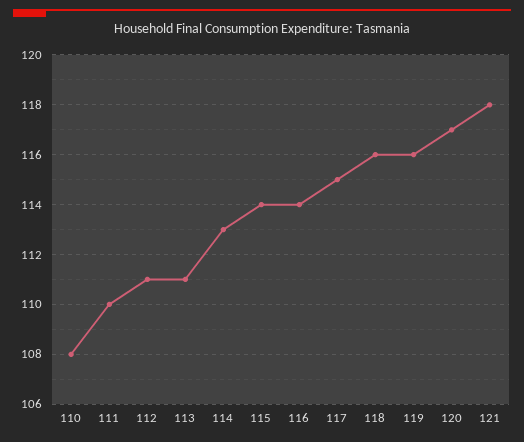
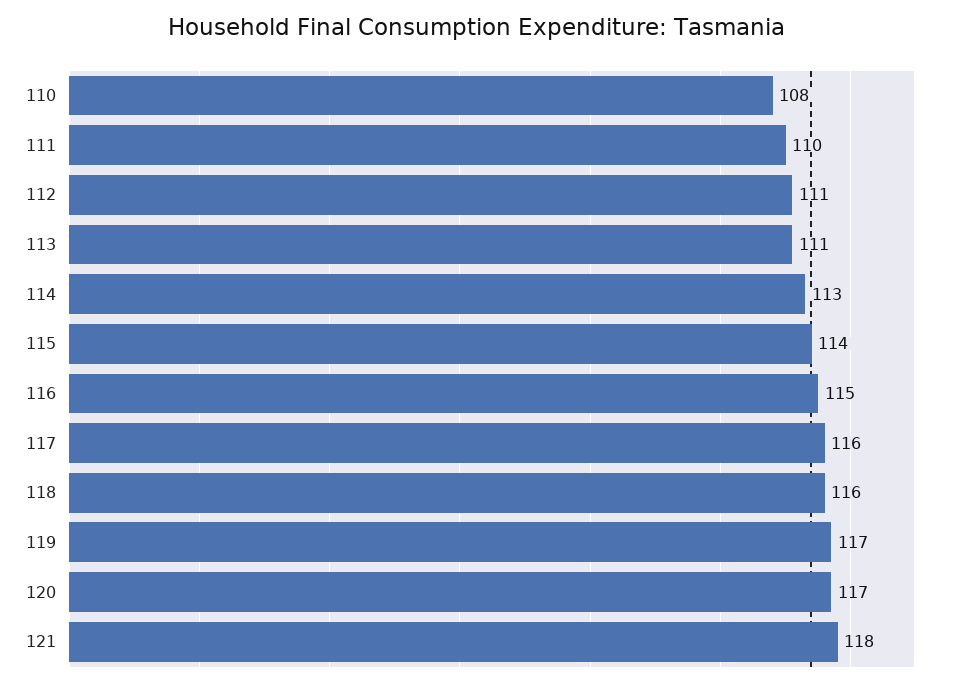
116: 114 -> 115
117: 115 -> 116
119: 116 -> 117

